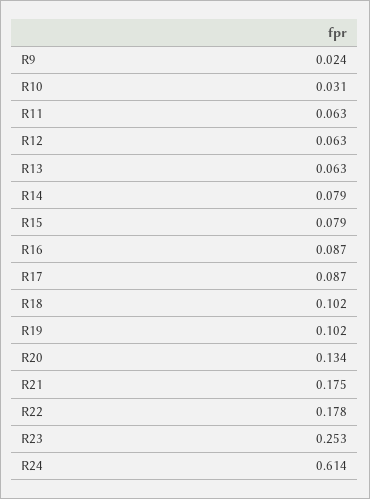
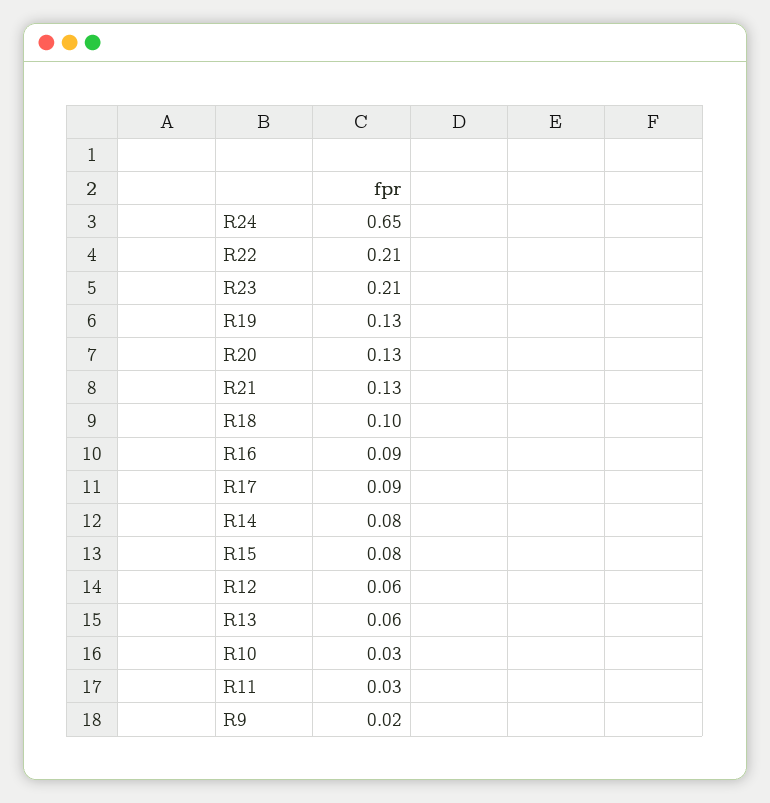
R11: 0.063 -> 0.03
R19: 0.102 -> 0.13
R21: 0.175 -> 0.13
R22: 0.178 -> 0.21
R23: 0.253 -> 0.21
R24: 0.614 -> 0.65

